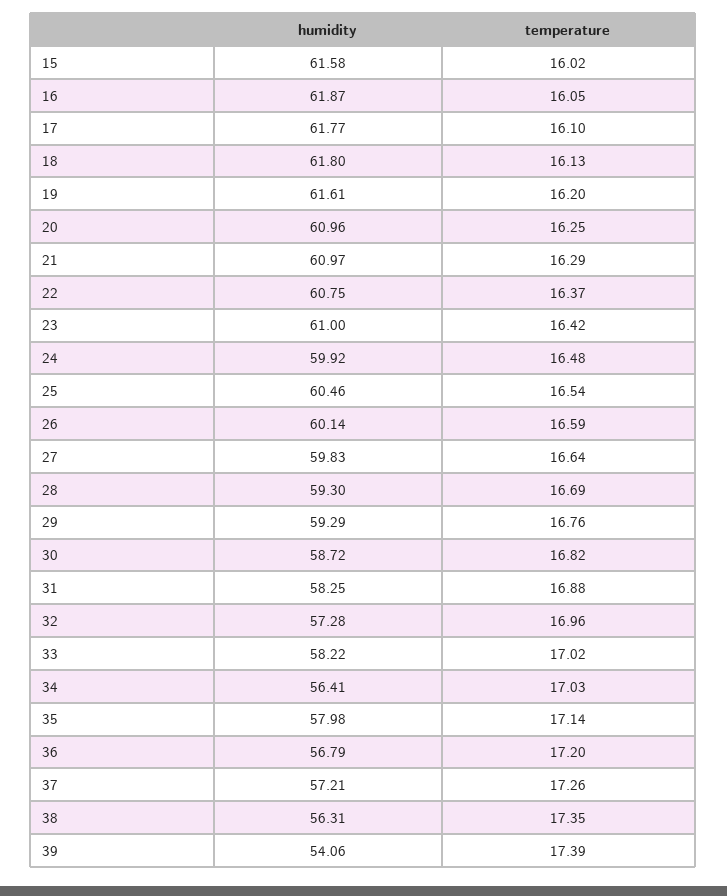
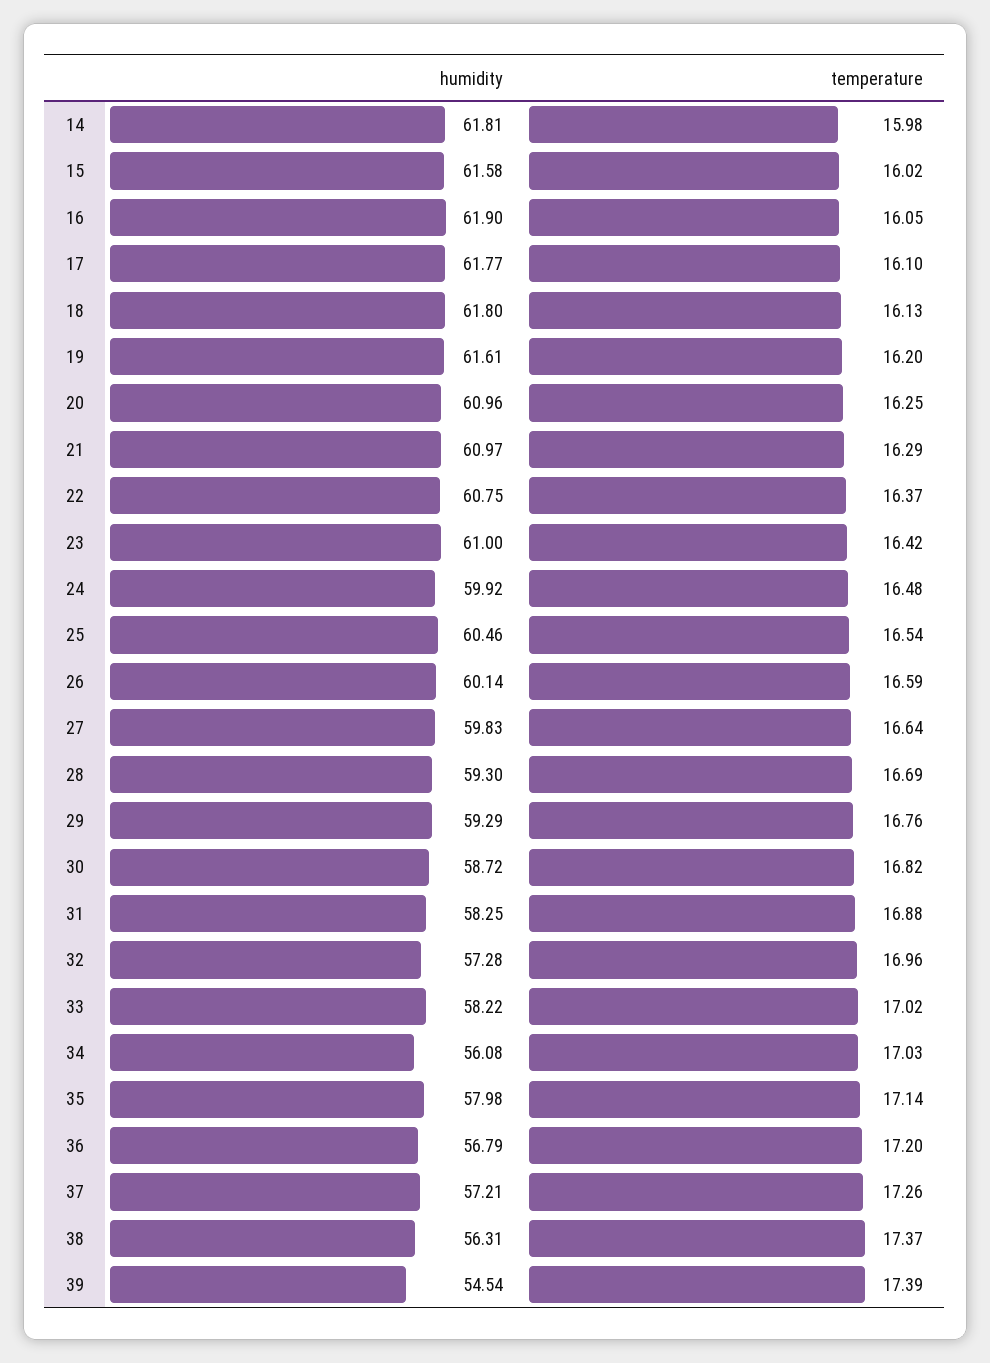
humidity, 16: 61.87 -> 61.9
humidity, 34: 56.41 -> 56.08
temperature, 38: 17.35 -> 17.37
humidity, 39: 54.06 -> 54.54
humidity, 14: none -> 61.81
temperature, 14: none -> 15.98

